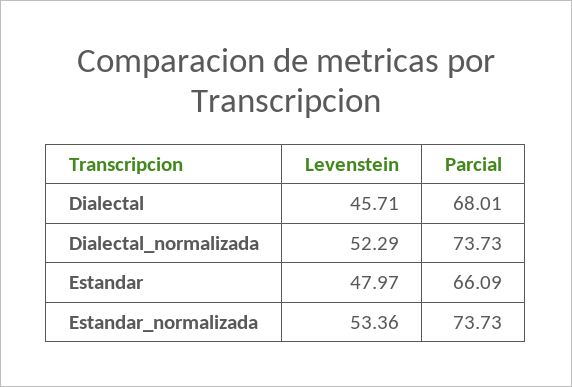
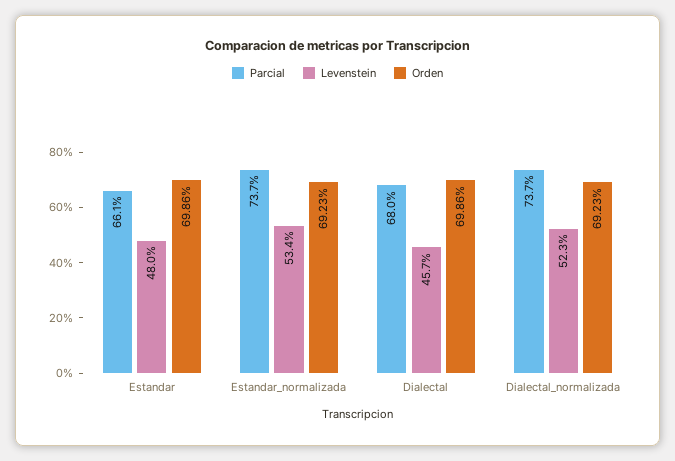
Orden, Estandar: none -> 69.86
Orden, Estandar_normalizada: none -> 69.23
Orden, Dialectal: none -> 69.86
Orden, Dialectal_normalizada: none -> 69.23

